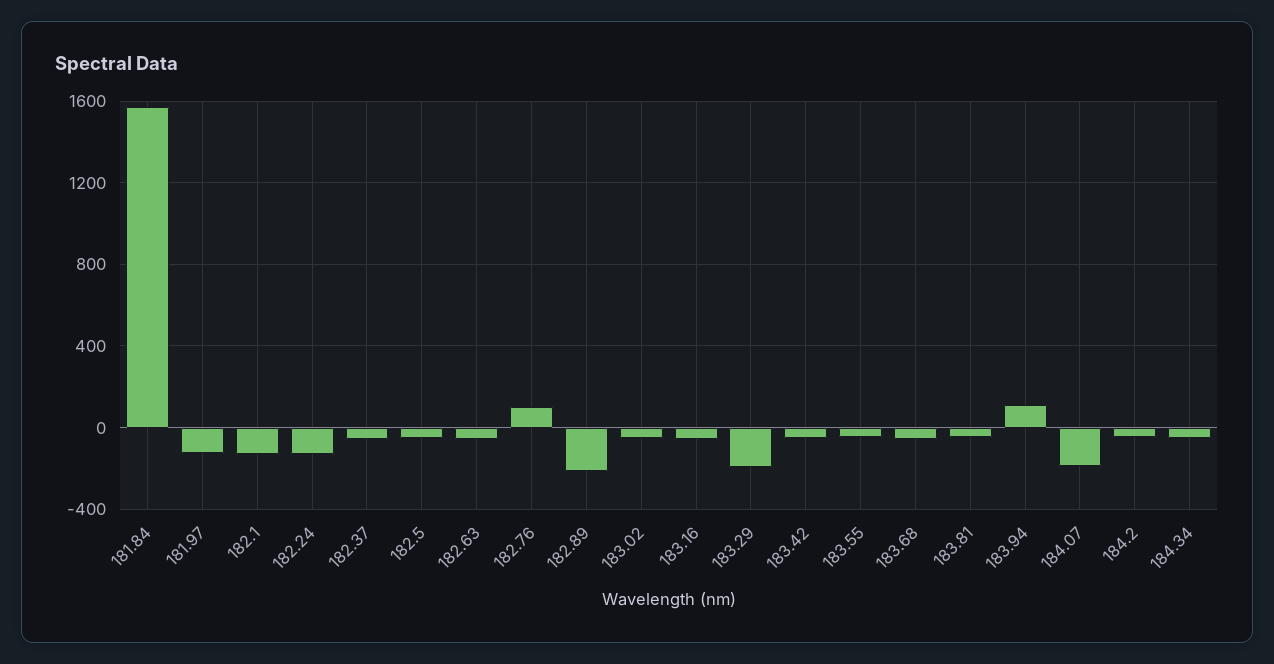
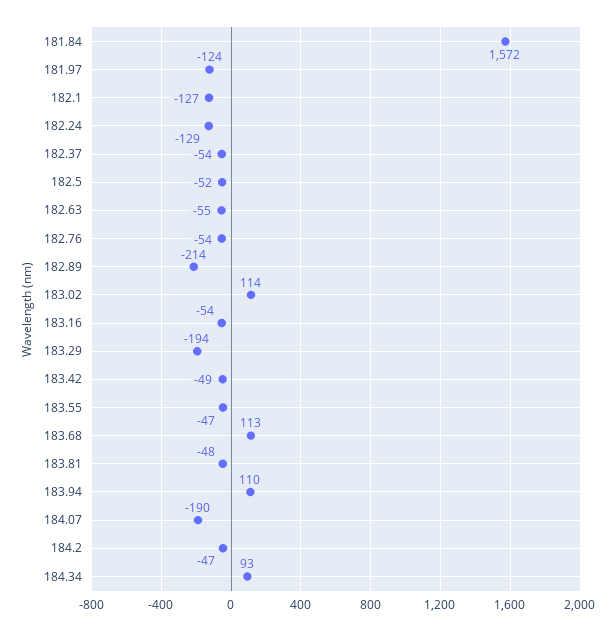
182.76: 100 -> -54
183.02: -50 -> 114
183.68: -50 -> 113
184.34: -50 -> 93

